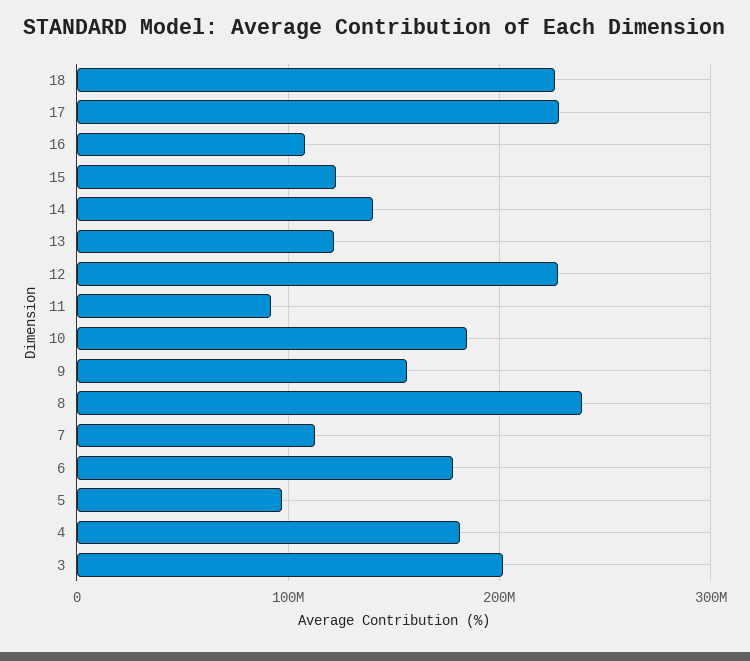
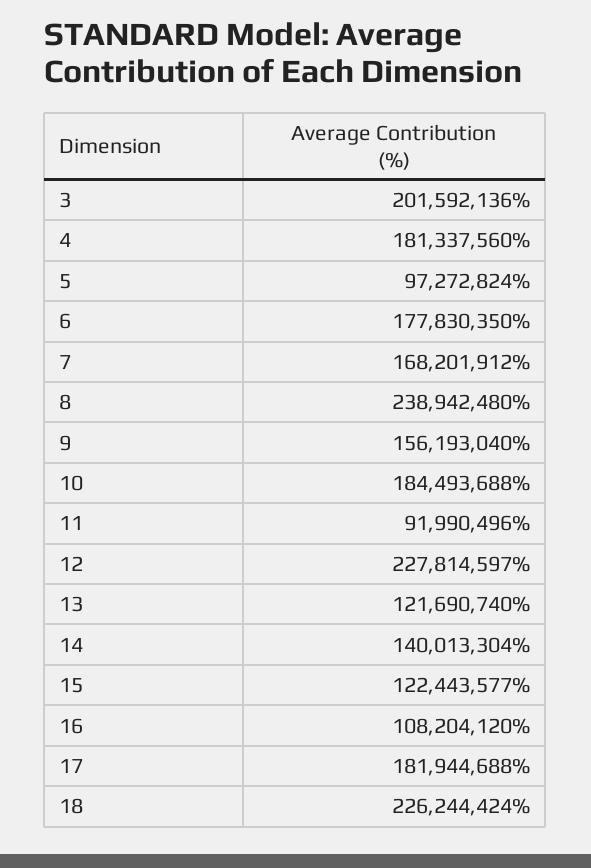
17: 230000000 -> 181944688
7: 110000000 -> 168201912

